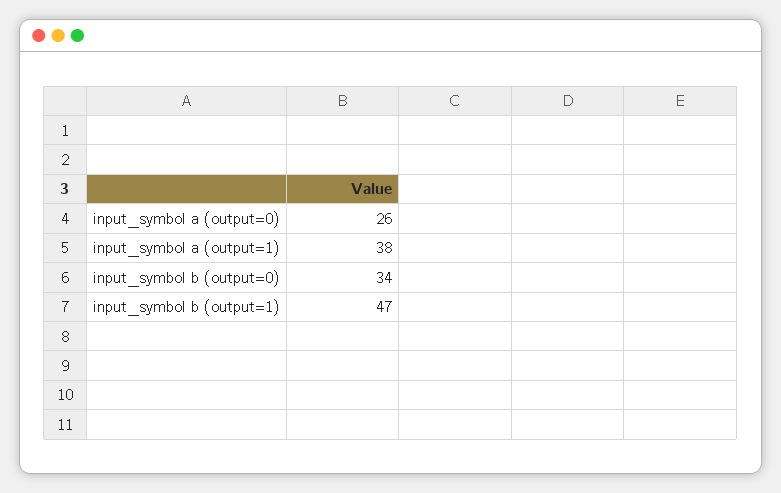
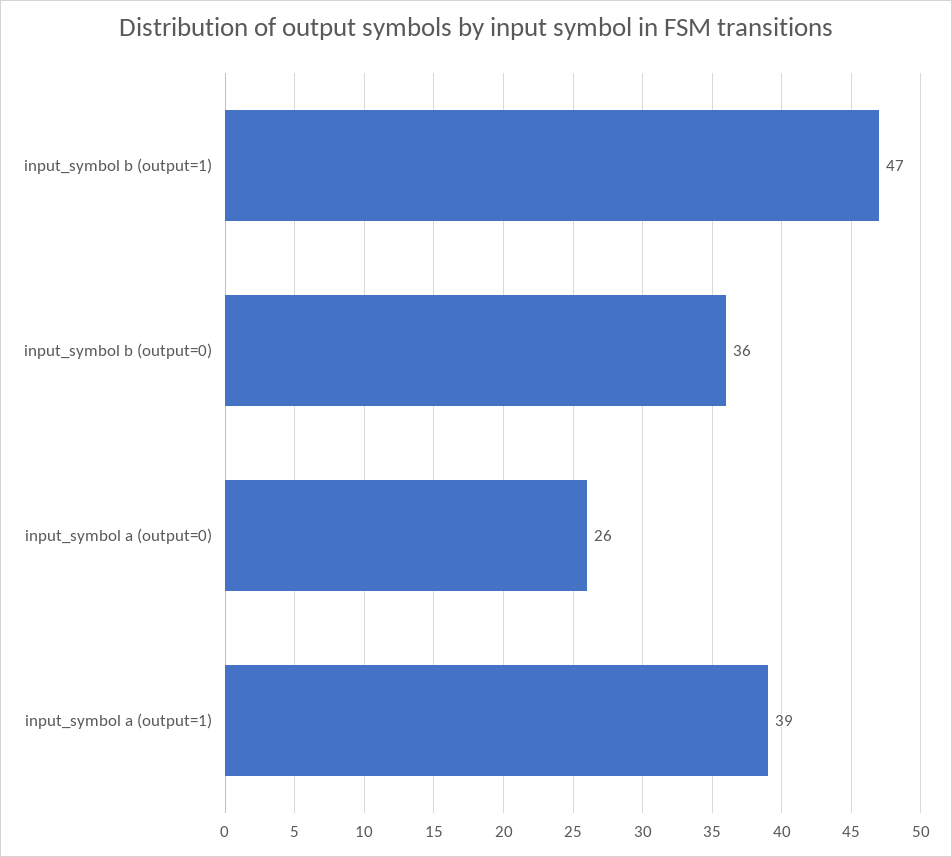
input_symbol a (output=1): 38 -> 39
input_symbol b (output=0): 34 -> 36

